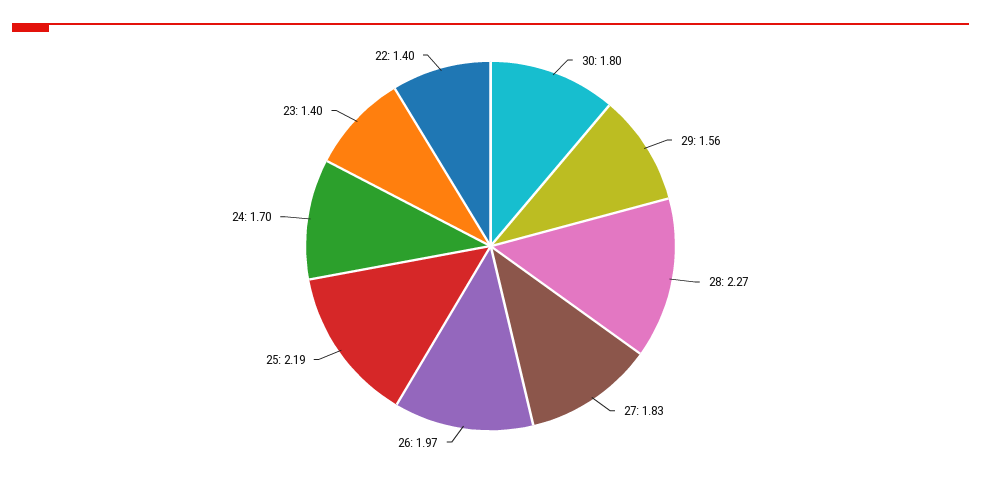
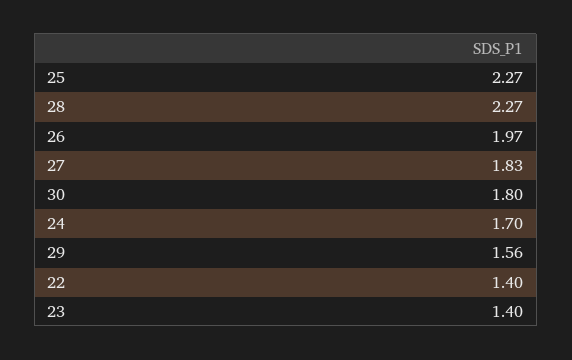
25: 2.19 -> 2.27

